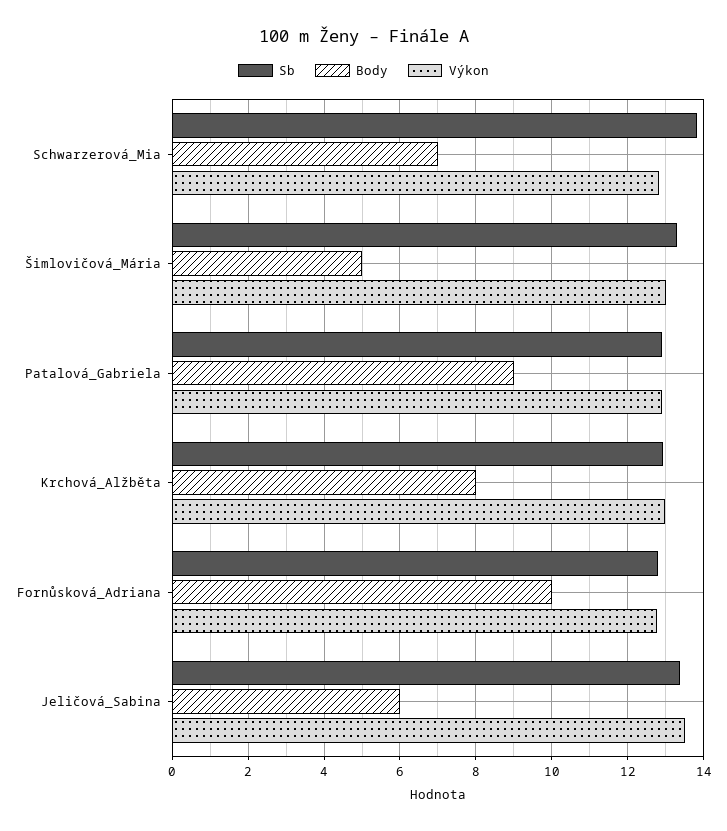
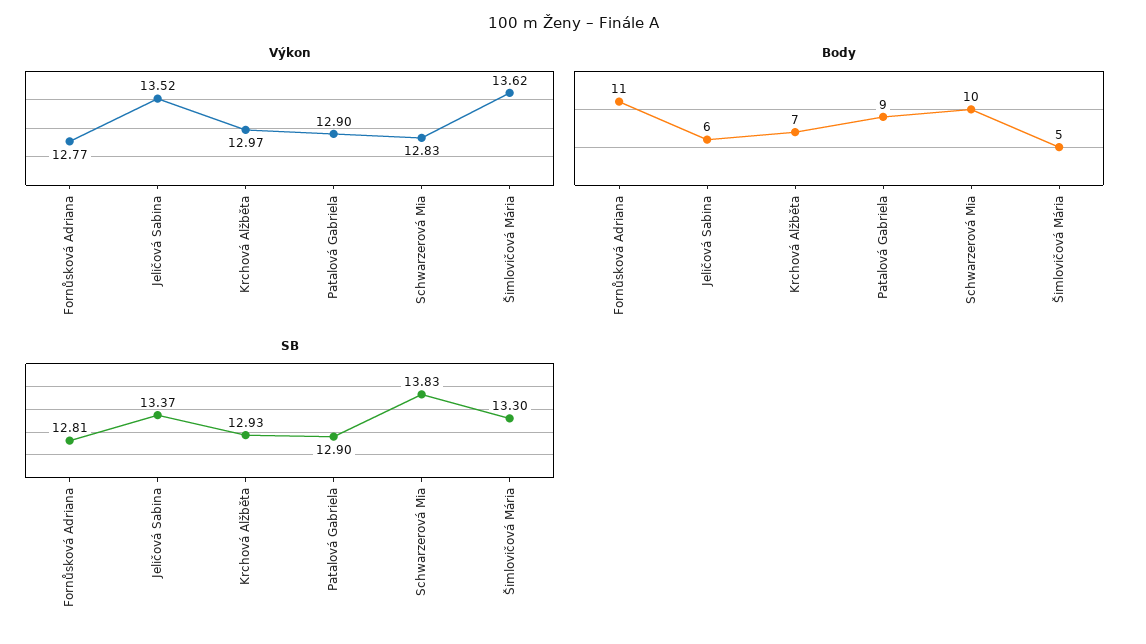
Body, Schwarzerová_Mia: 7 -> 10
Výkon, Šimlovičová_Mária: 13 -> 13.62
Body, Krchová_Alžběta: 8 -> 7
Body, Fornůsková_Adriana: 10 -> 11

